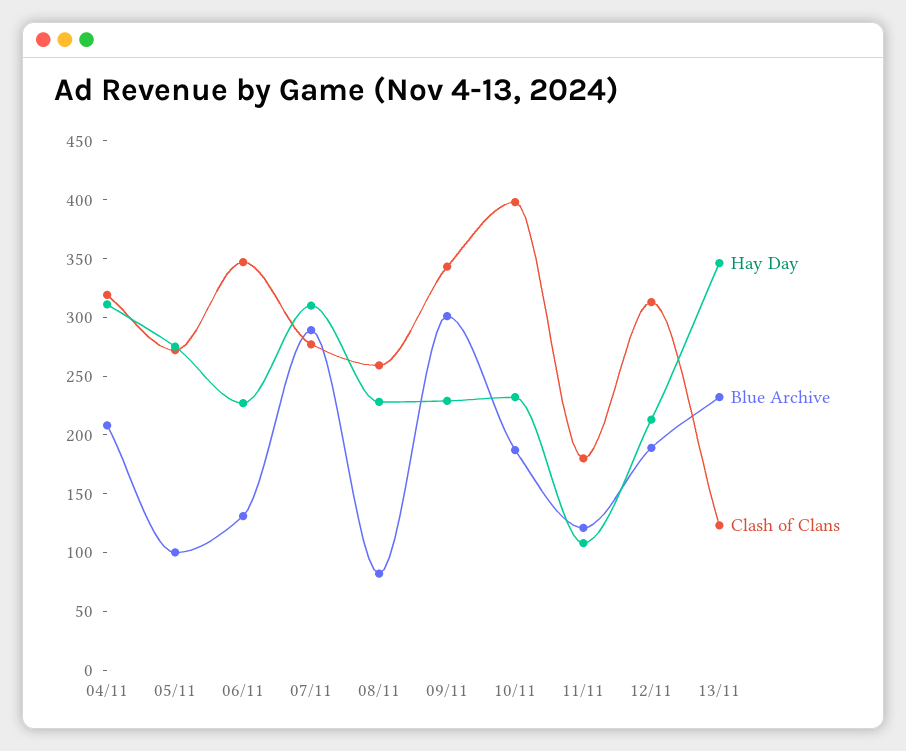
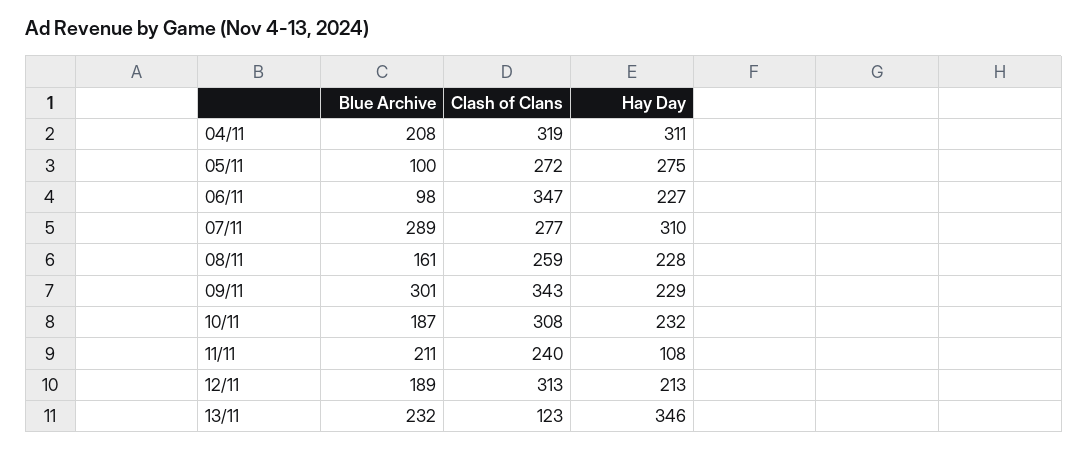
Blue Archive, 06/11: 130 -> 98
Blue Archive, 08/11: 80 -> 161
Clash of Clans, 10/11: 400 -> 308
Blue Archive, 11/11: 120 -> 211
Clash of Clans, 11/11: 180 -> 240

